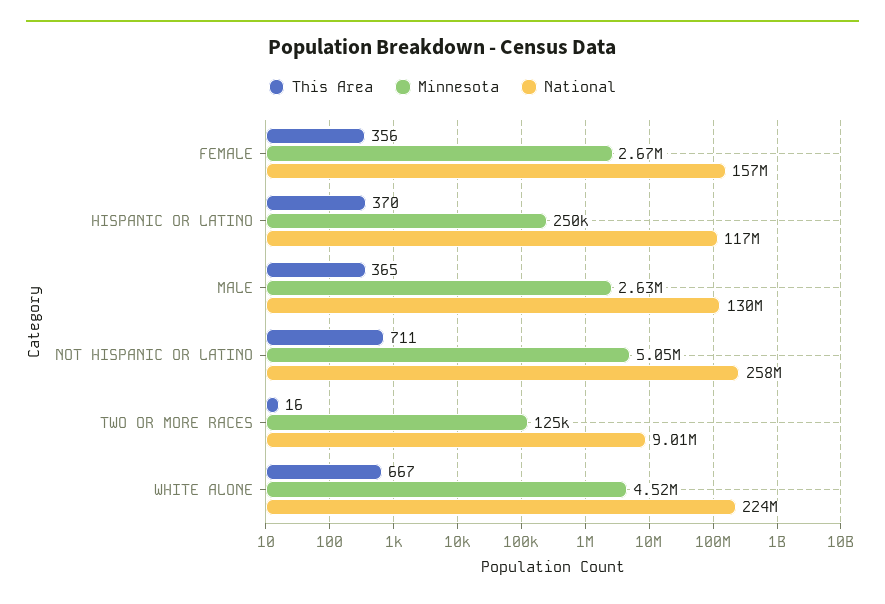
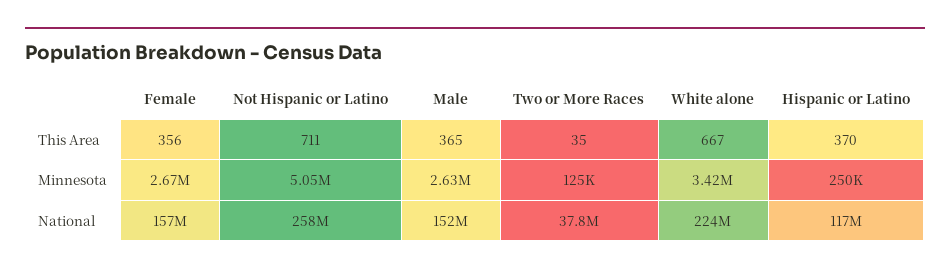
National, MALE: 130000000 -> 152000000
This Area, TWO OR MORE RACES: 16 -> 35
National, TWO OR MORE RACES: 9010000 -> 37800000
Minnesota, WHITE ALONE: 4520000 -> 3420000

